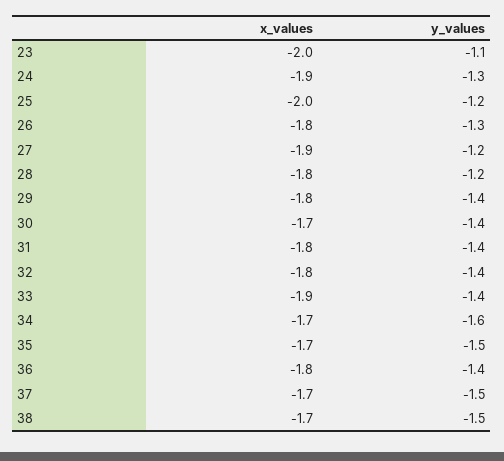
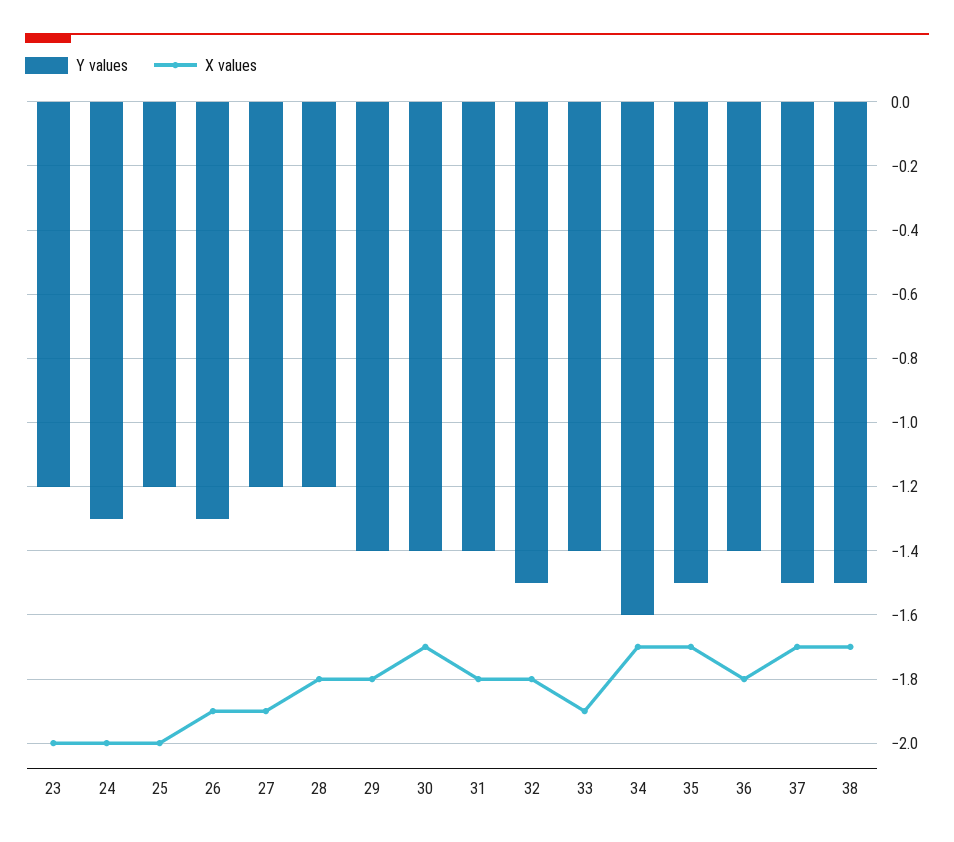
y_values, 23: -1.1 -> -1.2
x_values, 24: -1.9 -> -2
x_values, 26: -1.8 -> -1.9
y_values, 32: -1.4 -> -1.5

